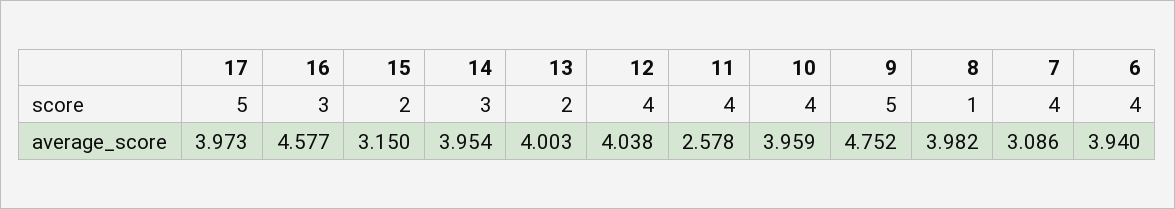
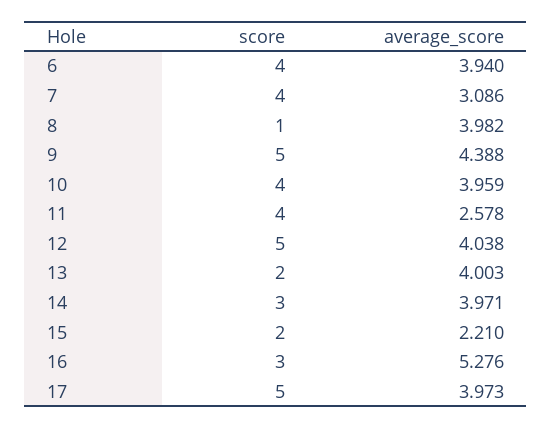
12, score: 4 -> 5
16, average_score: 4.577 -> 5.276
15, average_score: 3.15 -> 2.21
14, average_score: 3.954 -> 3.971
9, average_score: 4.752 -> 4.388

